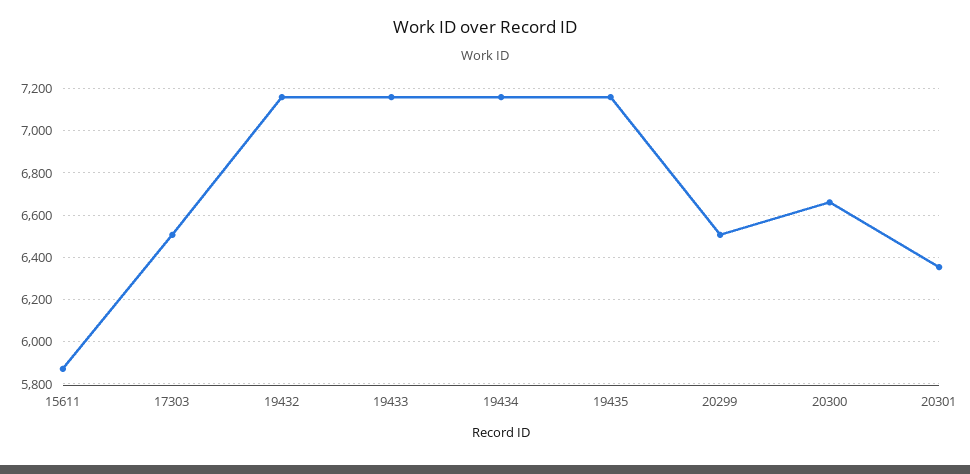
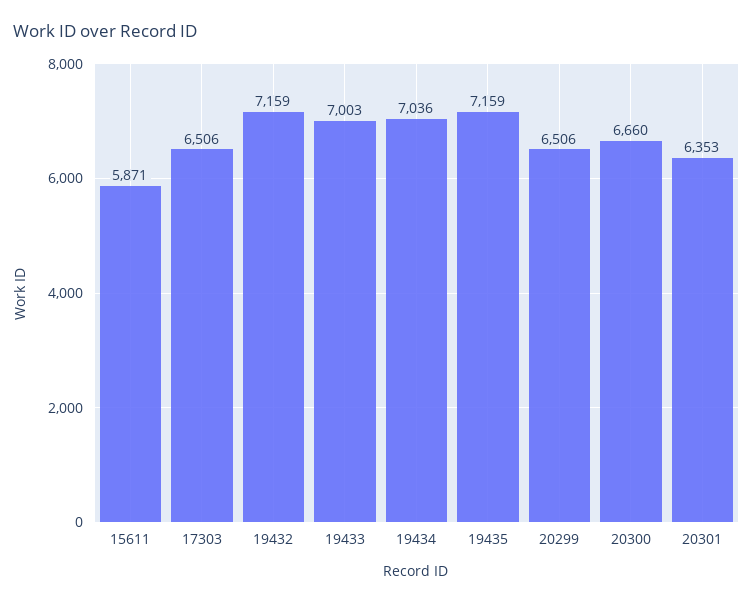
19433: 7150 -> 7003
19434: 7150 -> 7036

